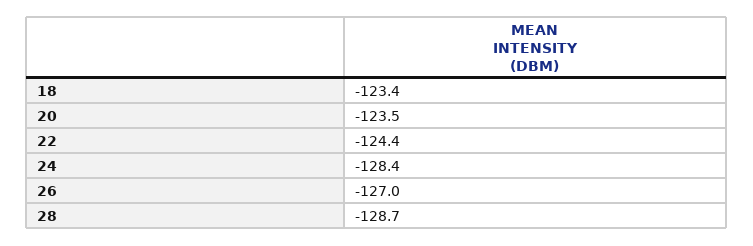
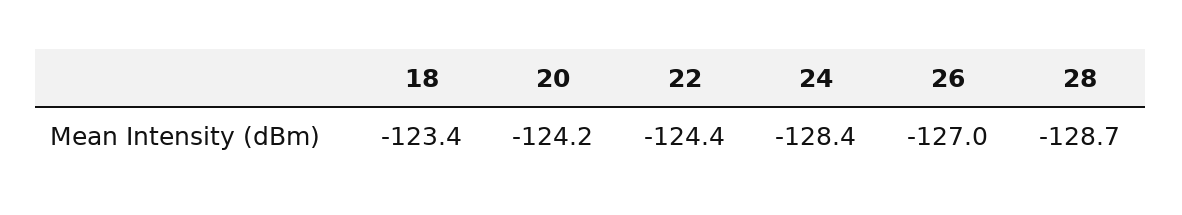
20: -123.5 -> -124.2

